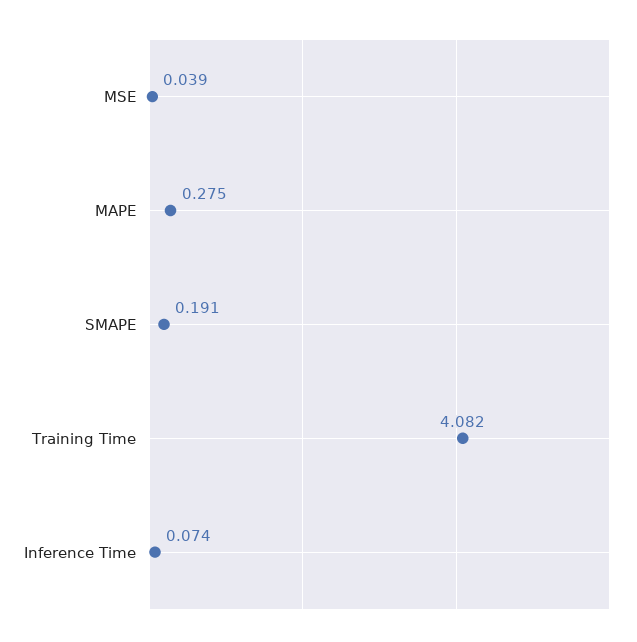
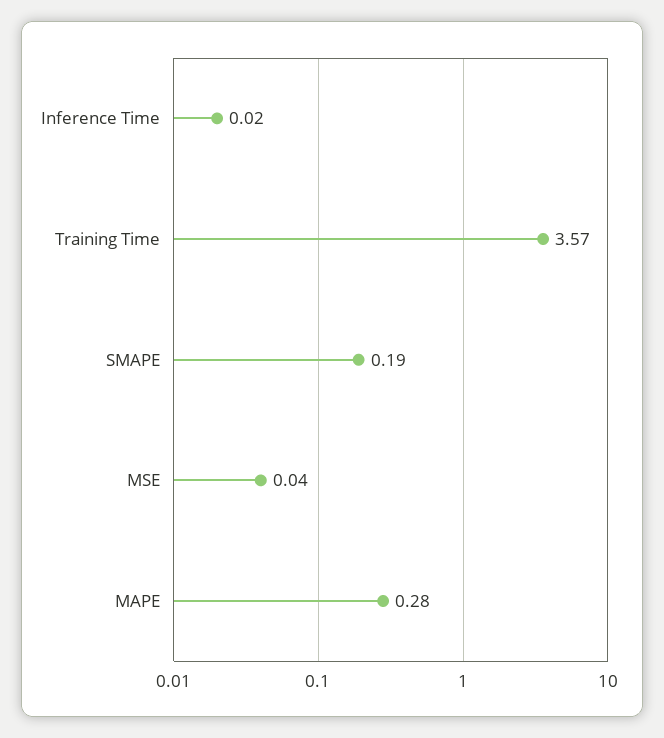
Training Time: 4.082 -> 3.57
Inference Time: 0.074 -> 0.02

